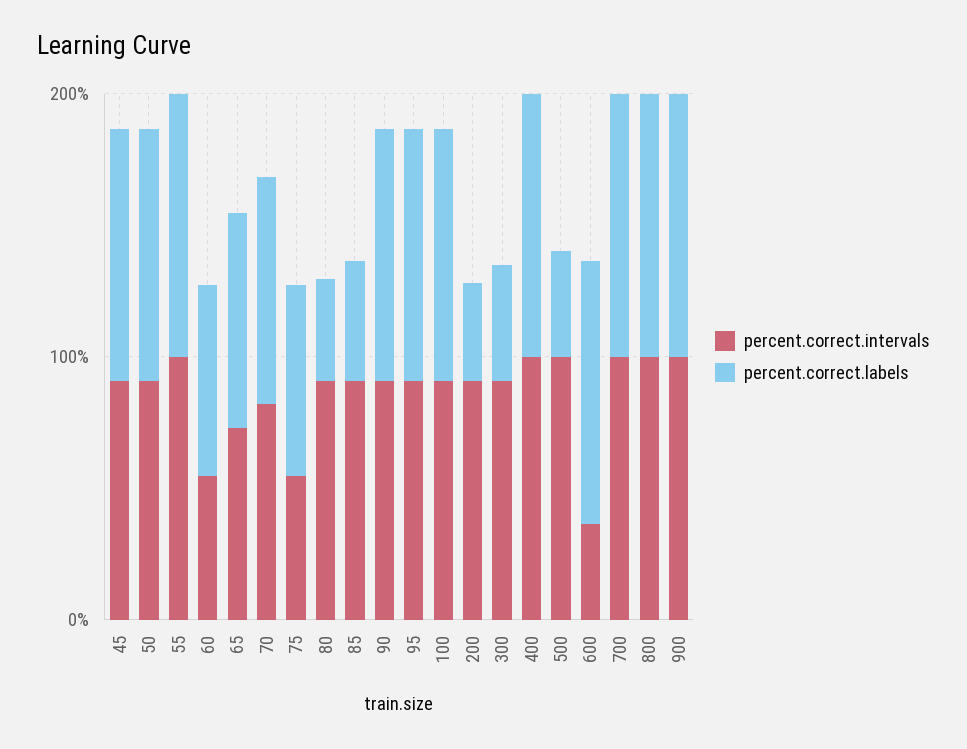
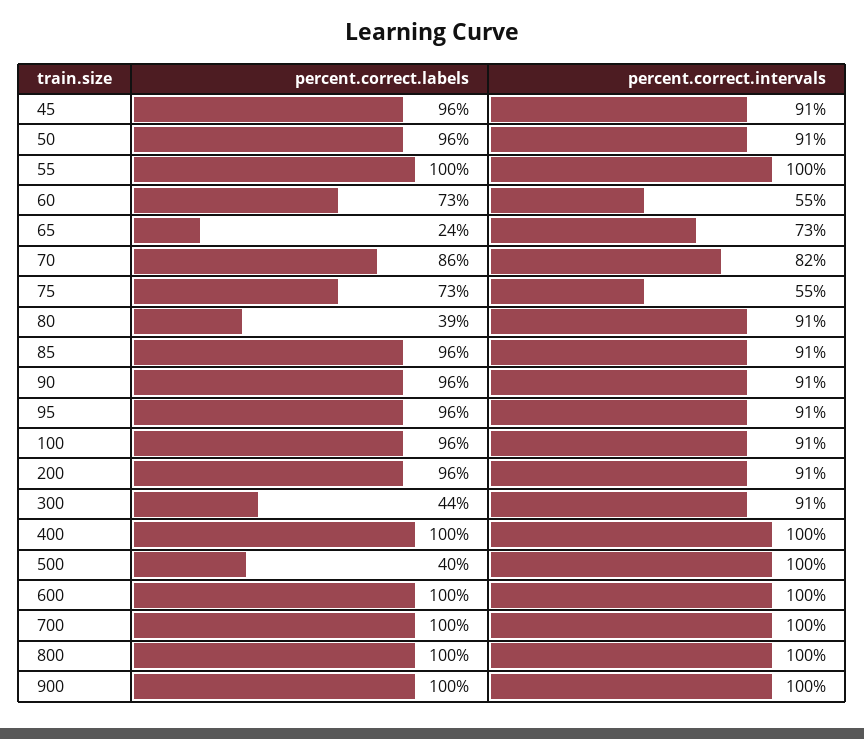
percent.correct.labels, 65: 80 -> 24
percent.correct.labels, 85: 40 -> 96
percent.correct.labels, 200: 40 -> 96
percent.correct.intervals, 600: 40 -> 100

